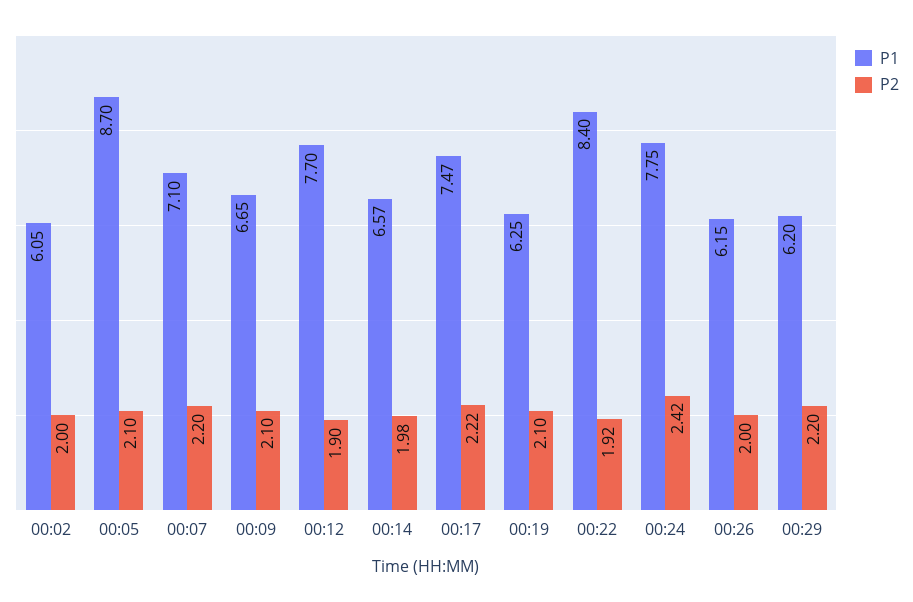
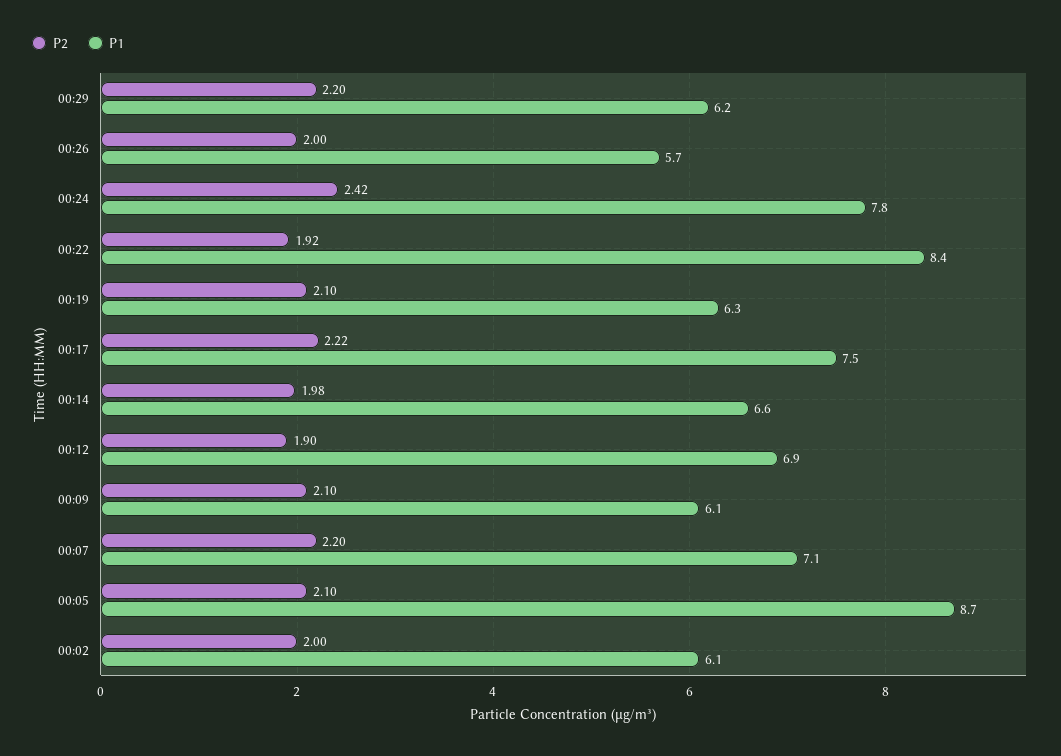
P1, 00:09: 6.65 -> 6.1
P1, 00:12: 7.7 -> 6.9
P1, 00:26: 6.15 -> 5.7

